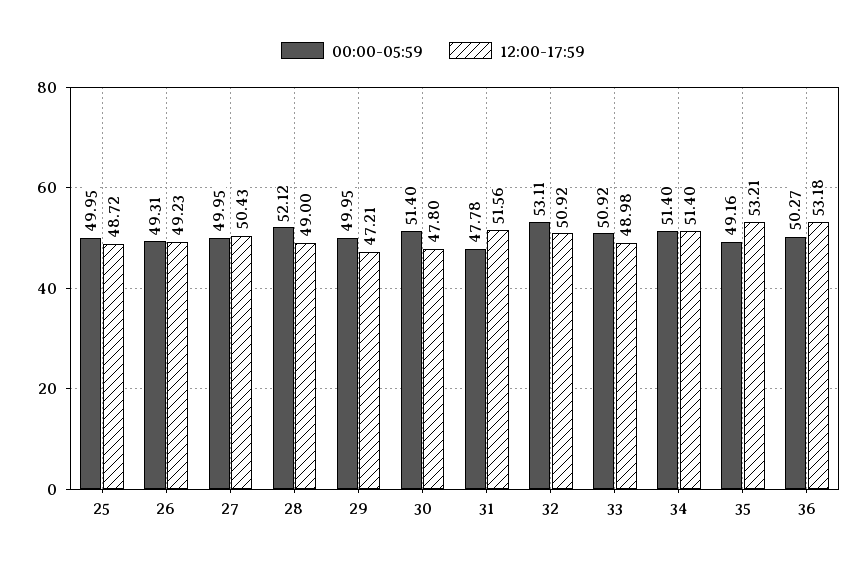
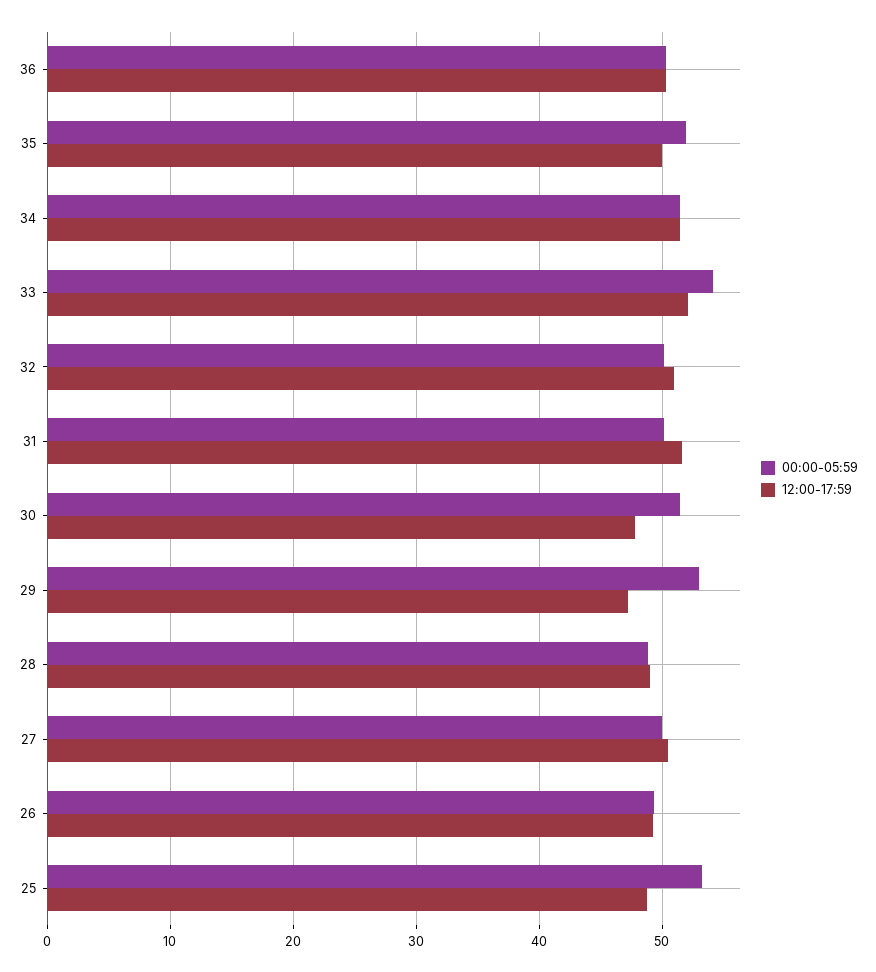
00:00-05:59, 25: 49.95 -> 53
00:00-05:59, 28: 52.12 -> 49
00:00-05:59, 29: 49.95 -> 53
00:00-05:59, 31: 47.78 -> 50
00:00-05:59, 32: 53.11 -> 50
00:00-05:59, 33: 50.92 -> 54
12:00-17:59, 33: 48.98 -> 52
00:00-05:59, 35: 49.16 -> 52
12:00-17:59, 35: 53.21 -> 50
12:00-17:59, 36: 53.18 -> 50

